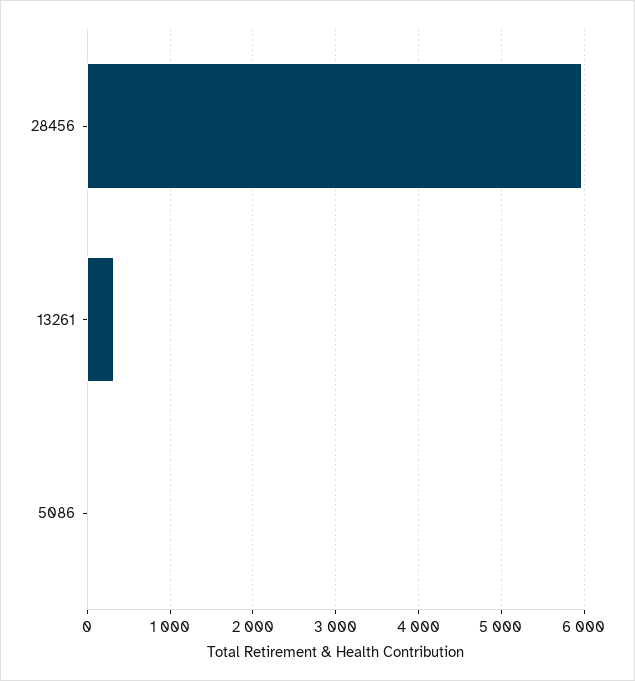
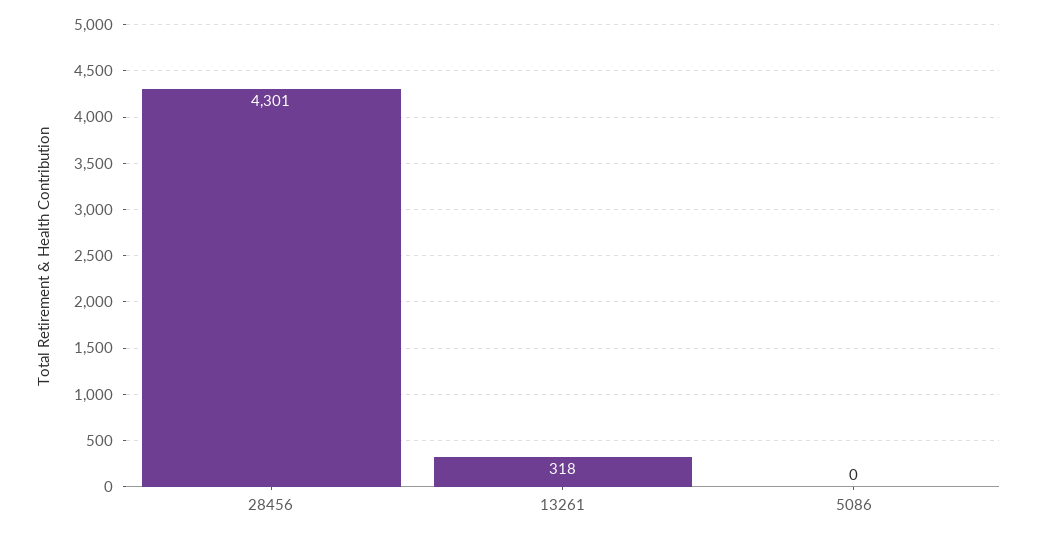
28456: 6000 -> 4301

